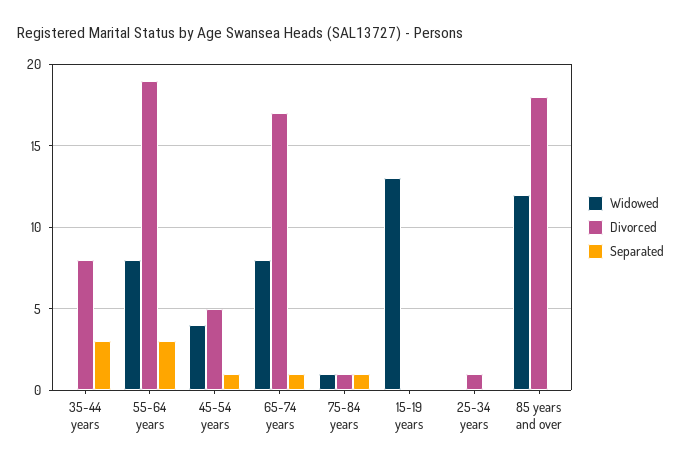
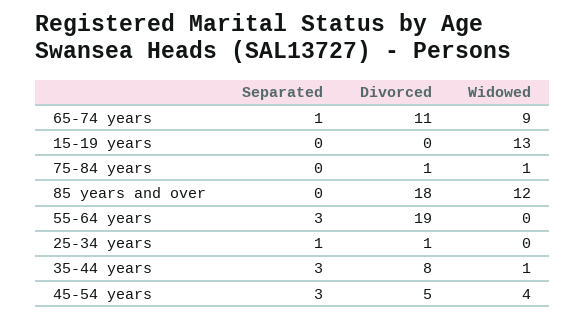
Widowed, 35-44 years: 0 -> 1
Widowed, 55-64 years: 8 -> 0
Separated, 45-54 years: 1 -> 3
Widowed, 65-74 years: 8 -> 9
Divorced, 65-74 years: 17 -> 11
Separated, 75-84 years: 1 -> 0
Separated, 25-34 years: 0 -> 1

